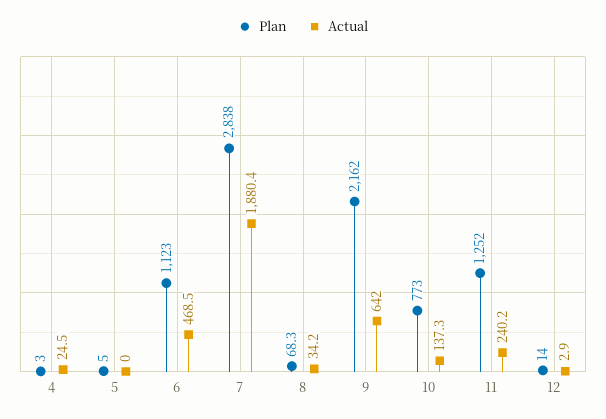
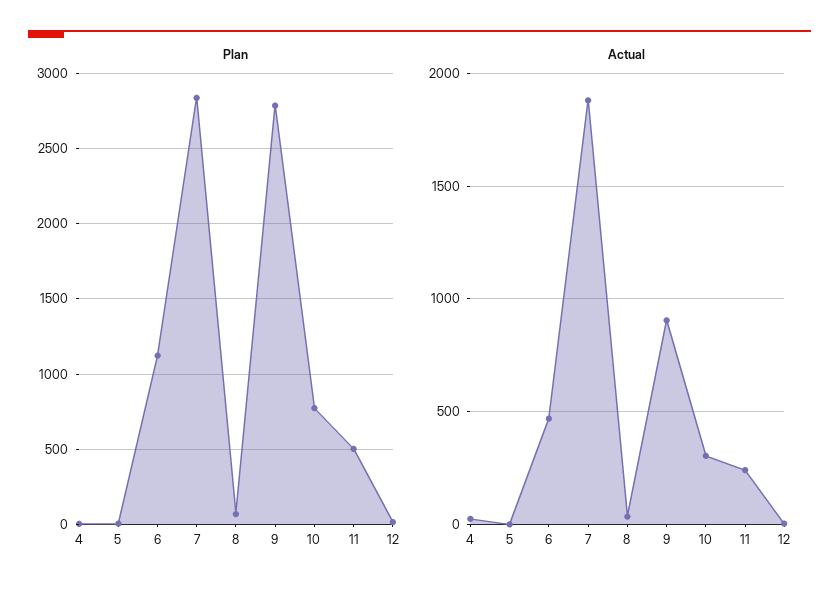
Plan, 9: 2162 -> 2800
Actual, 9: 642 -> 900
Actual, 10: 137.3 -> 300
Plan, 11: 1252 -> 500

